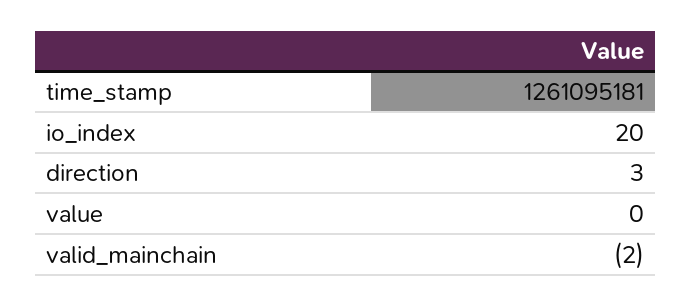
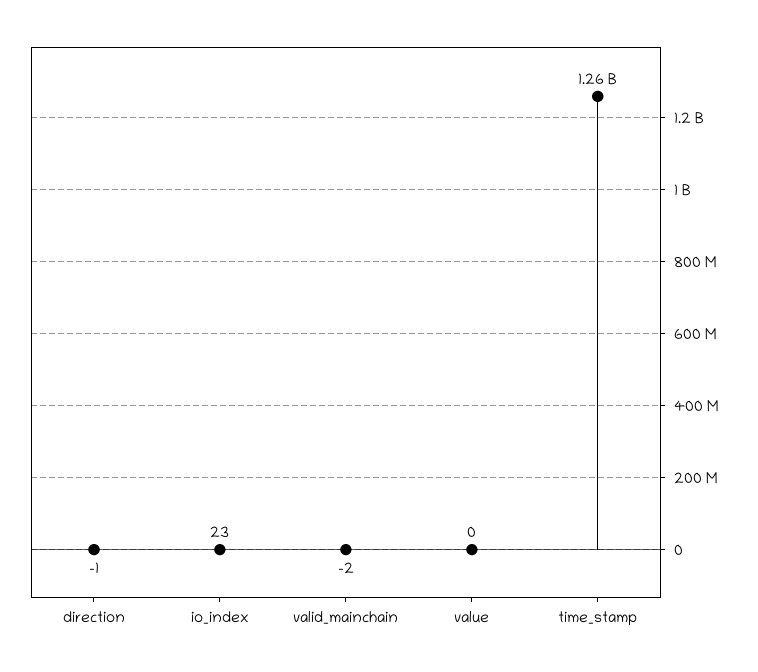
io_index: 20 -> 23
direction: 3 -> -1

